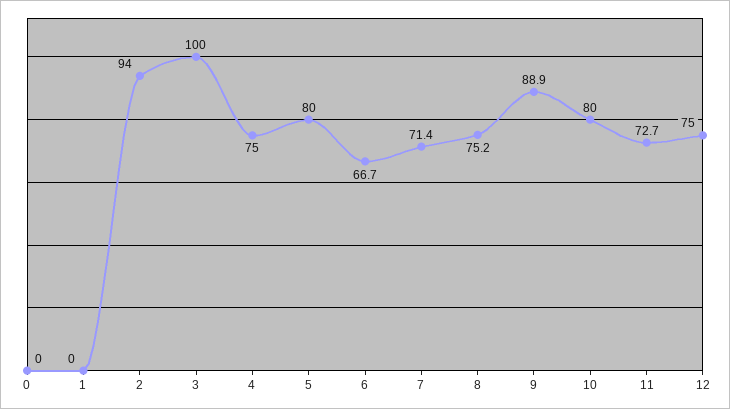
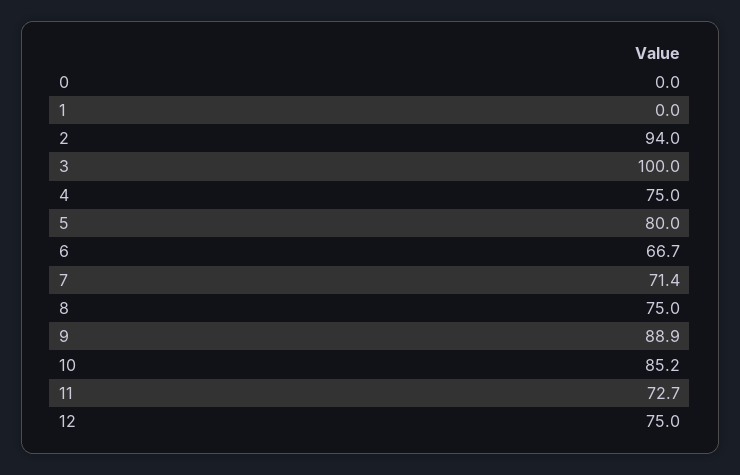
8: 75.2 -> 75
10: 80 -> 85.2

